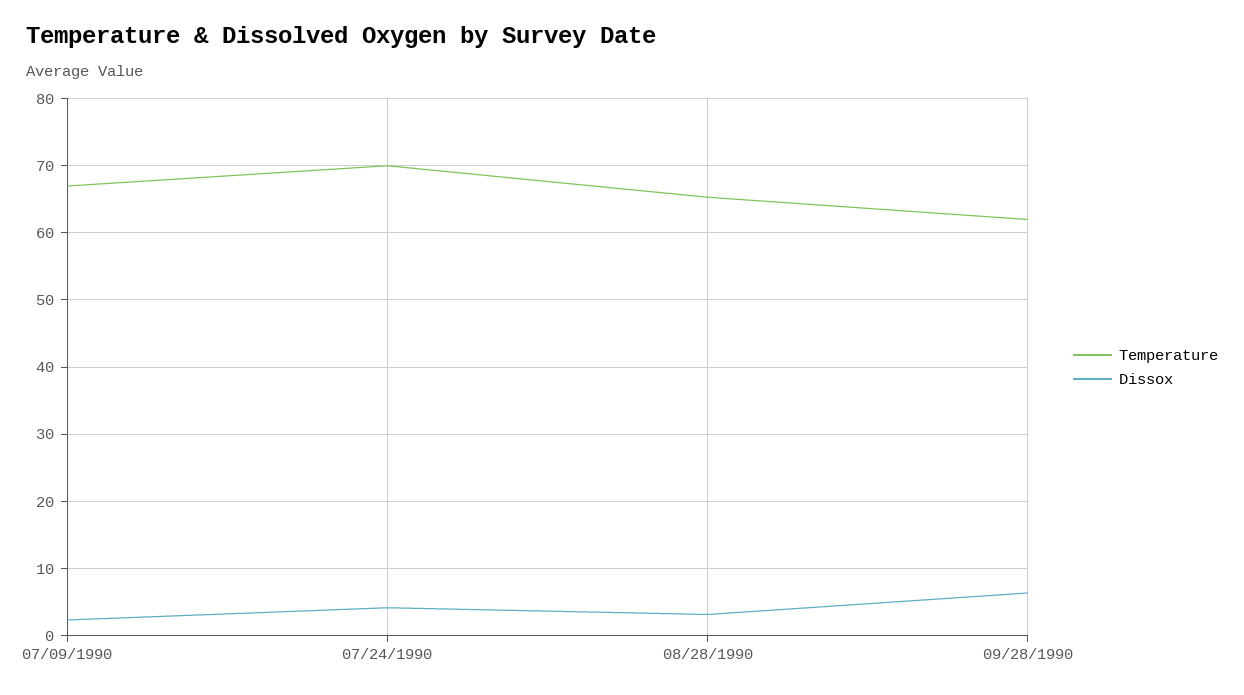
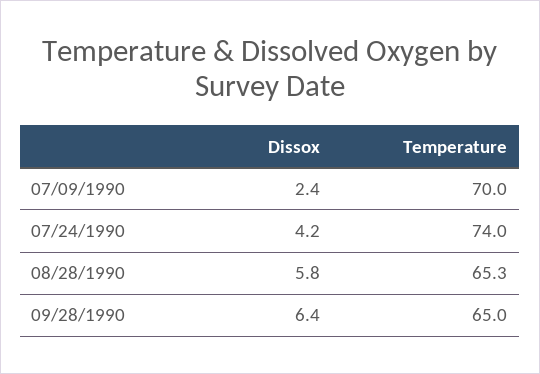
Temperature, 07/09/1990: 67 -> 70
Temperature, 07/24/1990: 70 -> 74
Dissox, 08/28/1990: 3 -> 5.8
Temperature, 09/28/1990: 62 -> 65

